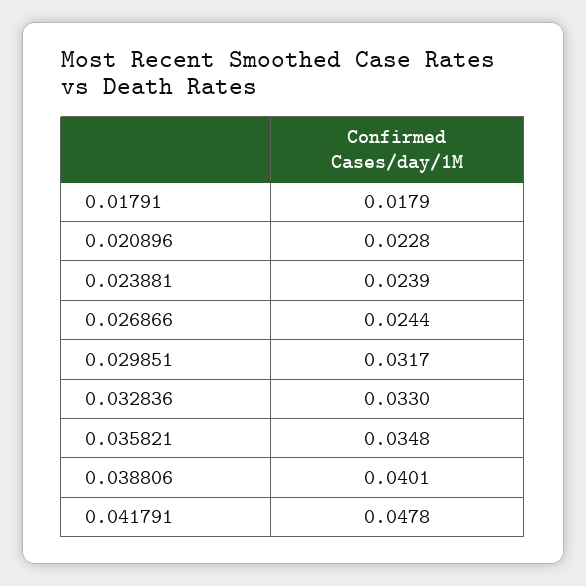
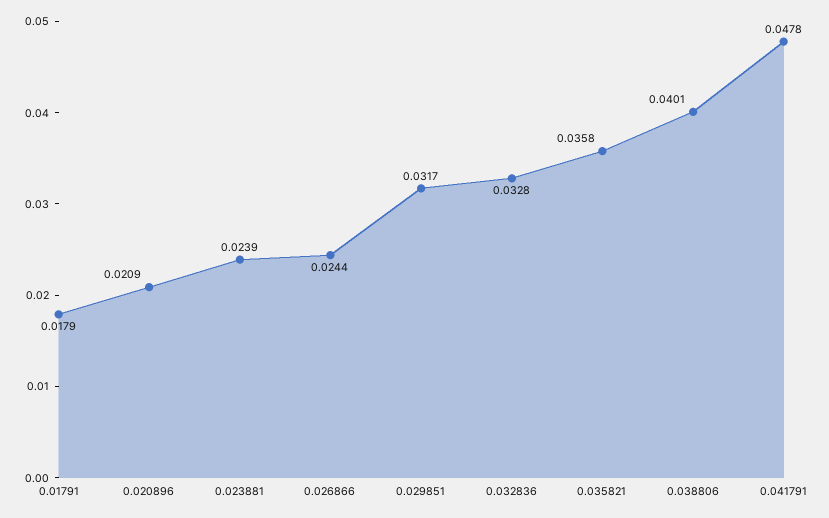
0.020896: 0.0228 -> 0.0209
0.032836: 0.033 -> 0.0328
0.035821: 0.0348 -> 0.0358

